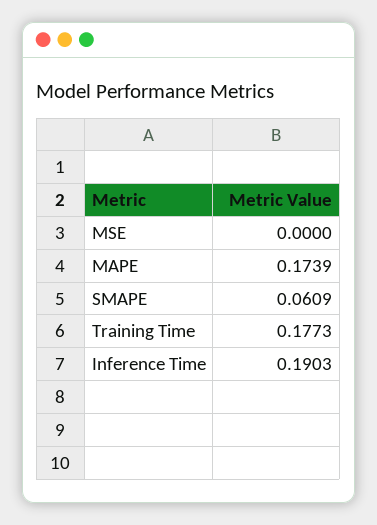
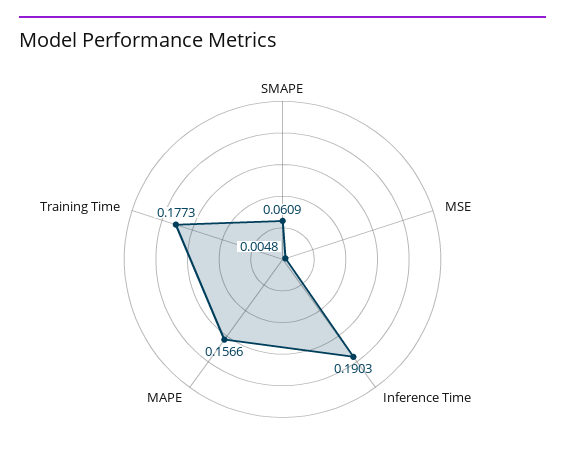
MSE: 0 -> 0.0048
MAPE: 0.1739 -> 0.1566

